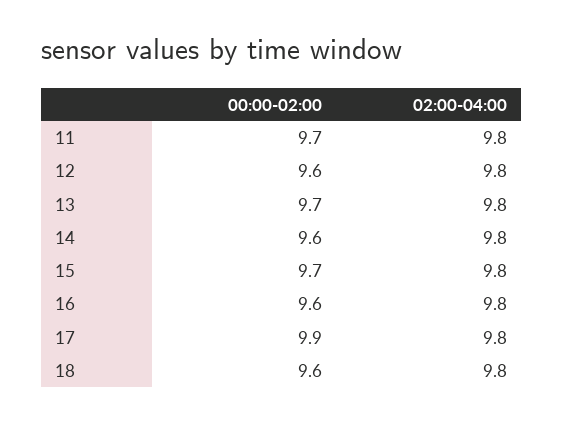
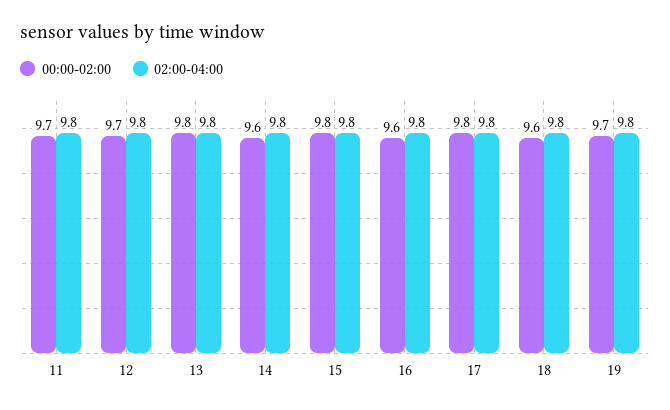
00:00-02:00, 12: 9.6 -> 9.7
00:00-02:00, 13: 9.7 -> 9.8
00:00-02:00, 15: 9.7 -> 9.8
00:00-02:00, 17: 9.9 -> 9.8
00:00-02:00, 19: none -> 9.7
02:00-04:00, 19: none -> 9.8

